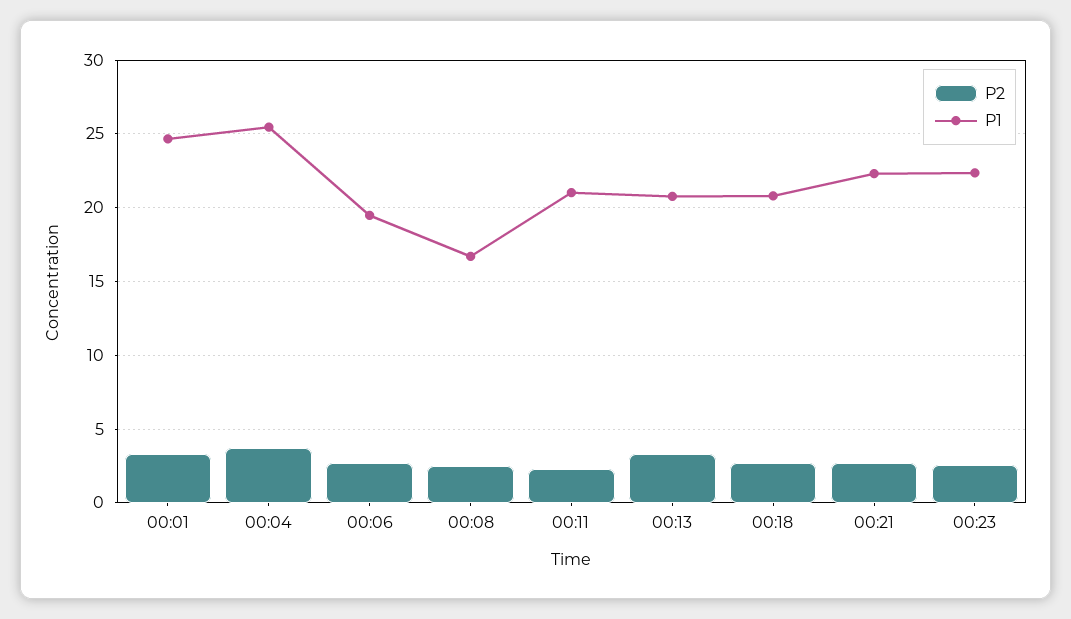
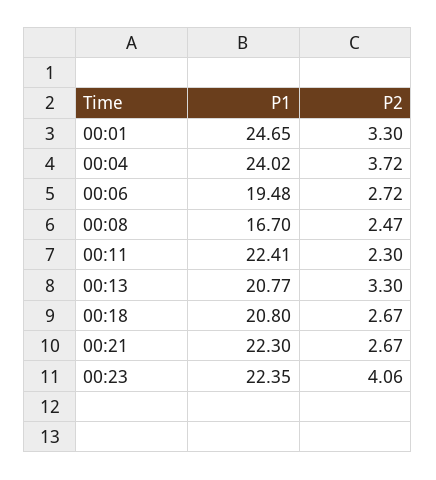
P1, 00:04: 25.5 -> 24.02
P1, 00:11: 21 -> 22.41
P2, 00:23: 2.5 -> 4.06

